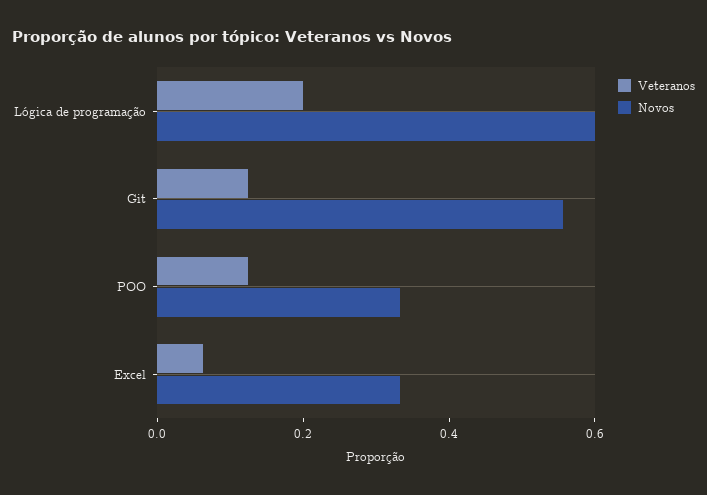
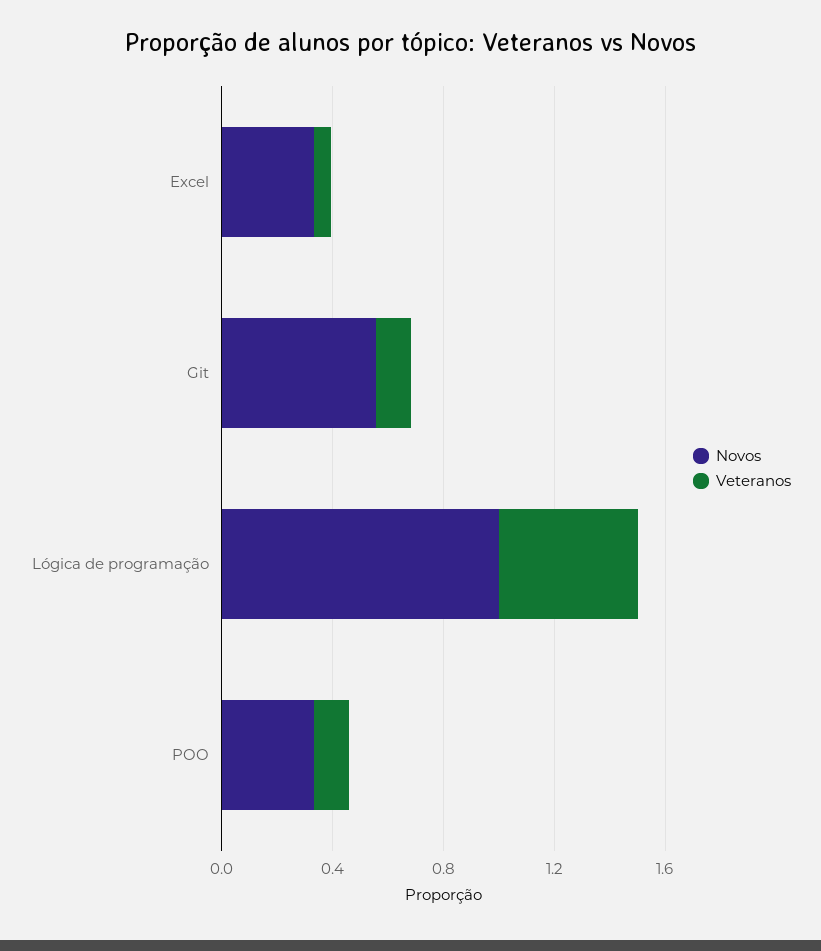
Veteranos, Lógica de programação: 0.2 -> 0.5
Novos, Lógica de programação: 0.6 -> 1

